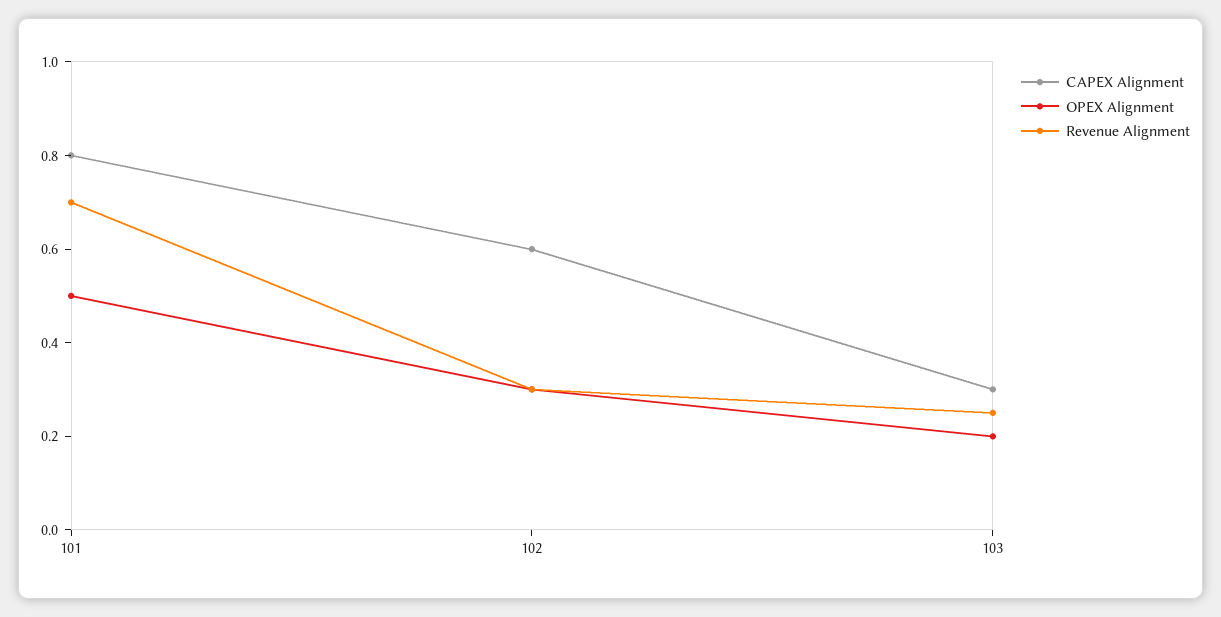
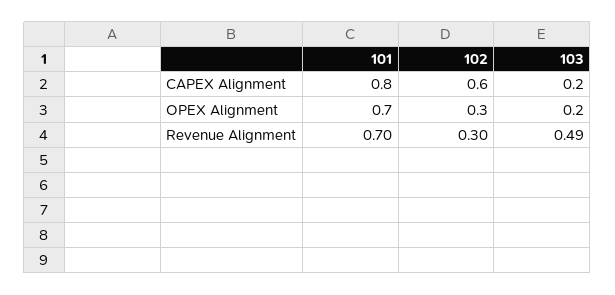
OPEX Alignment, 101: 0.5 -> 0.7
CAPEX Alignment, 103: 0.3 -> 0.2
Revenue Alignment, 103: 0.25 -> 0.49

